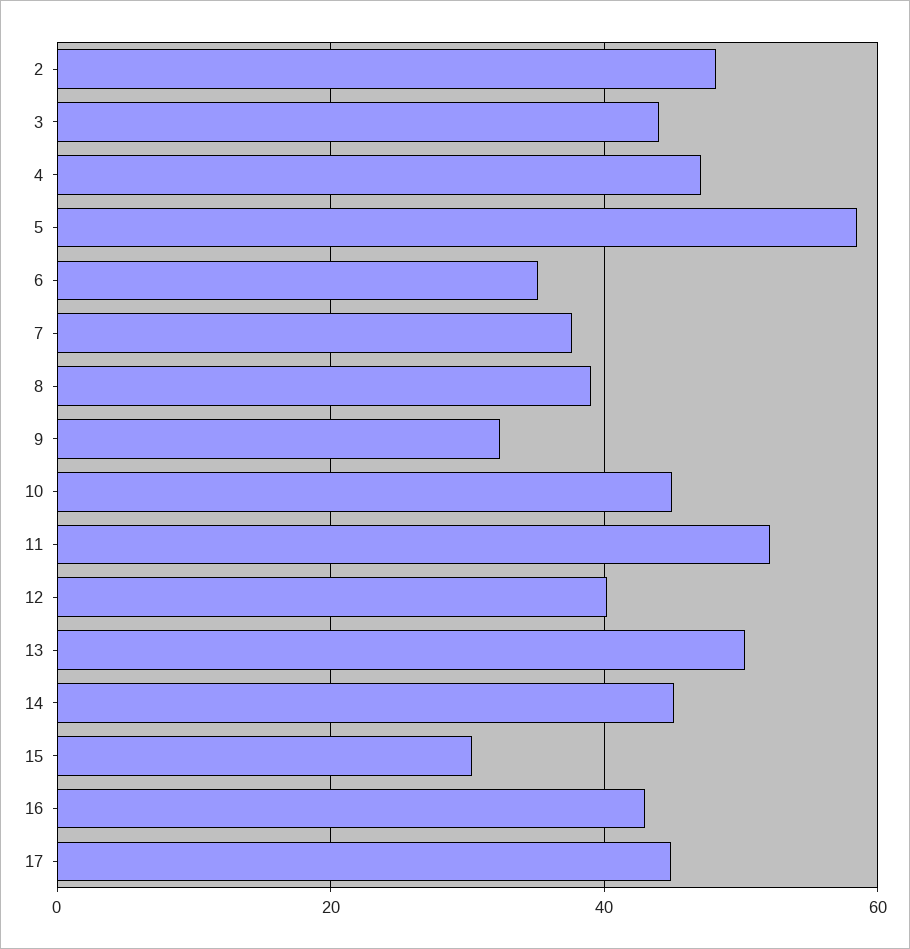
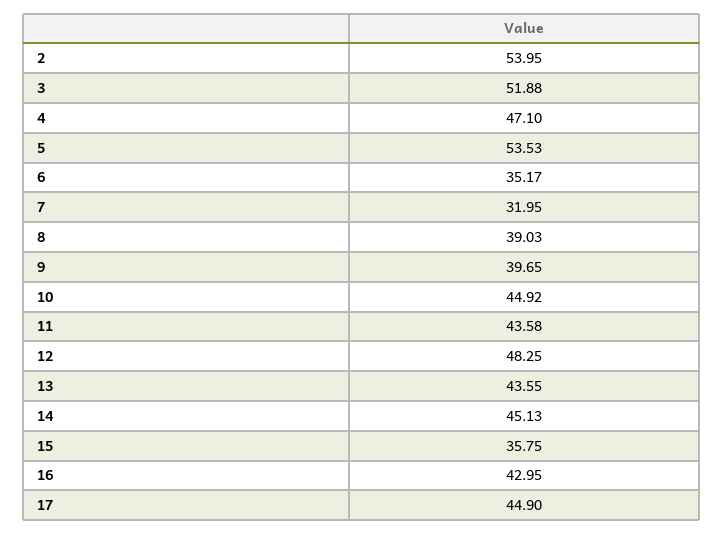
2: 48 -> 53.95
3: 44 -> 51.88
5: 58 -> 53.53
7: 38 -> 31.95
9: 32 -> 39.65
11: 52 -> 43.58
12: 40 -> 48.25
13: 50 -> 43.55
15: 30 -> 35.75

